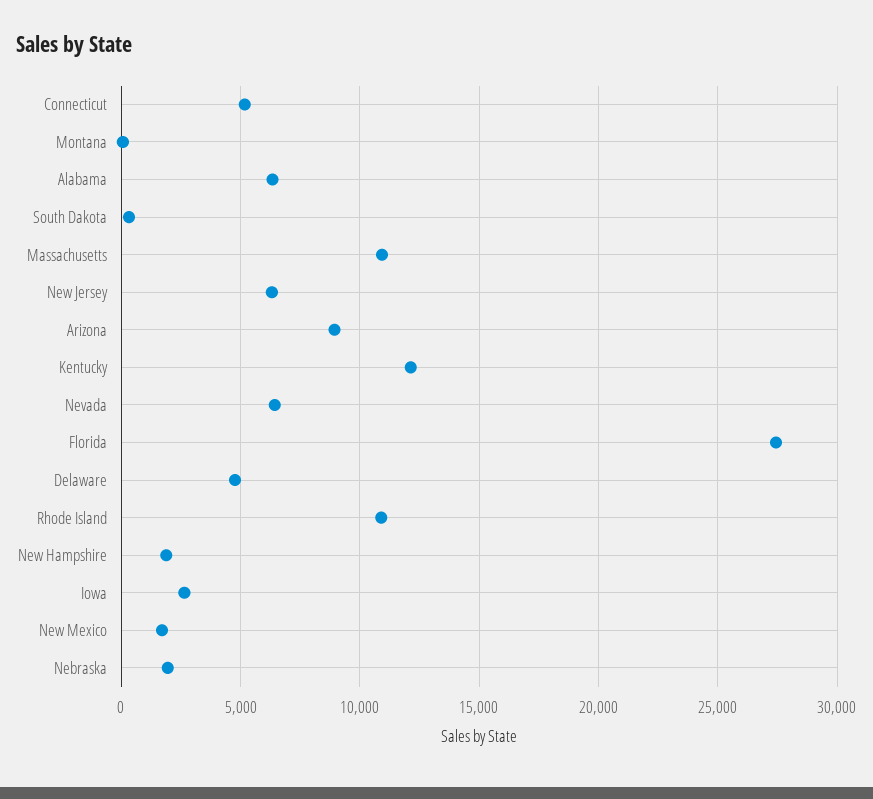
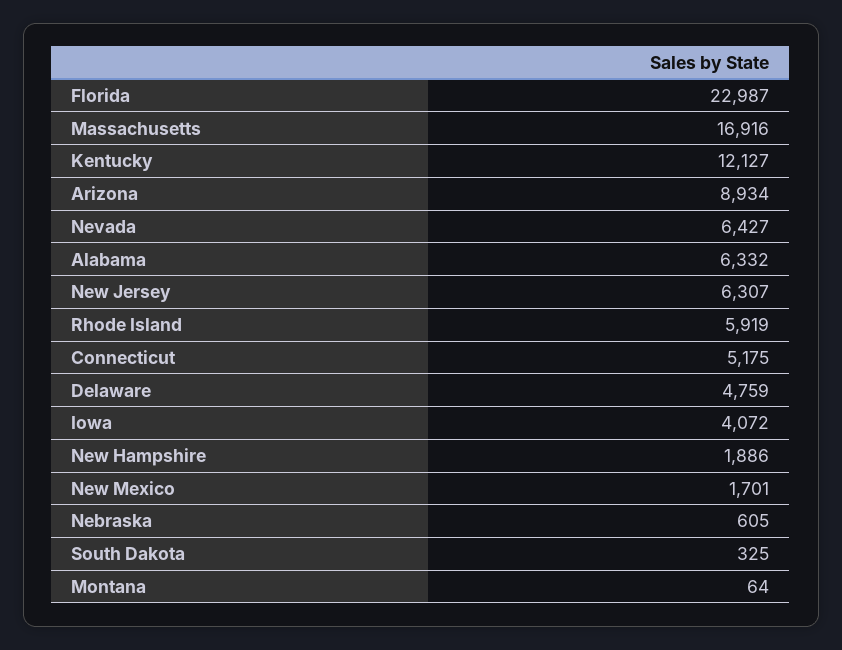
Massachusetts: 11000 -> 16916
Florida: 27500 -> 22987
Rhode Island: 11000 -> 5919
Iowa: 2500 -> 4072
Nebraska: 2000 -> 605

